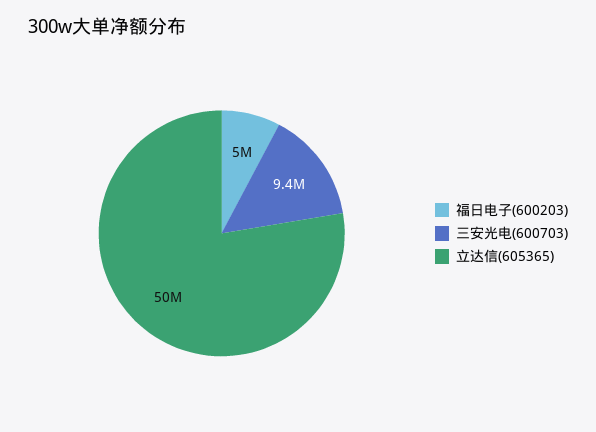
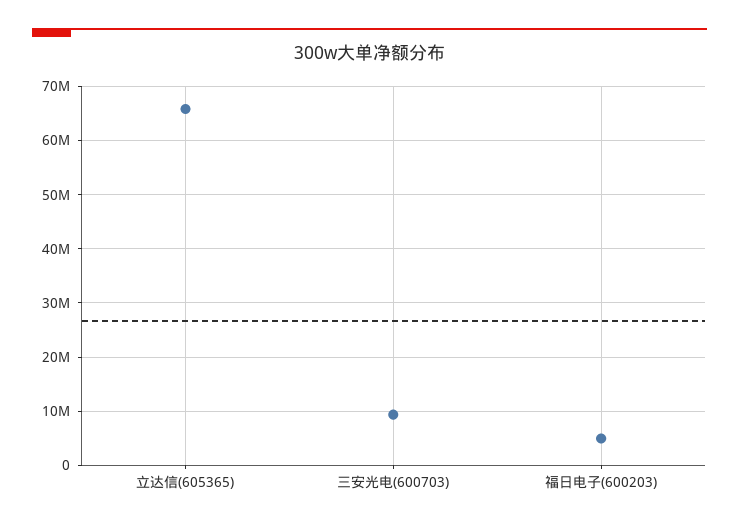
立达信(605365): 50000000 -> 66000000

